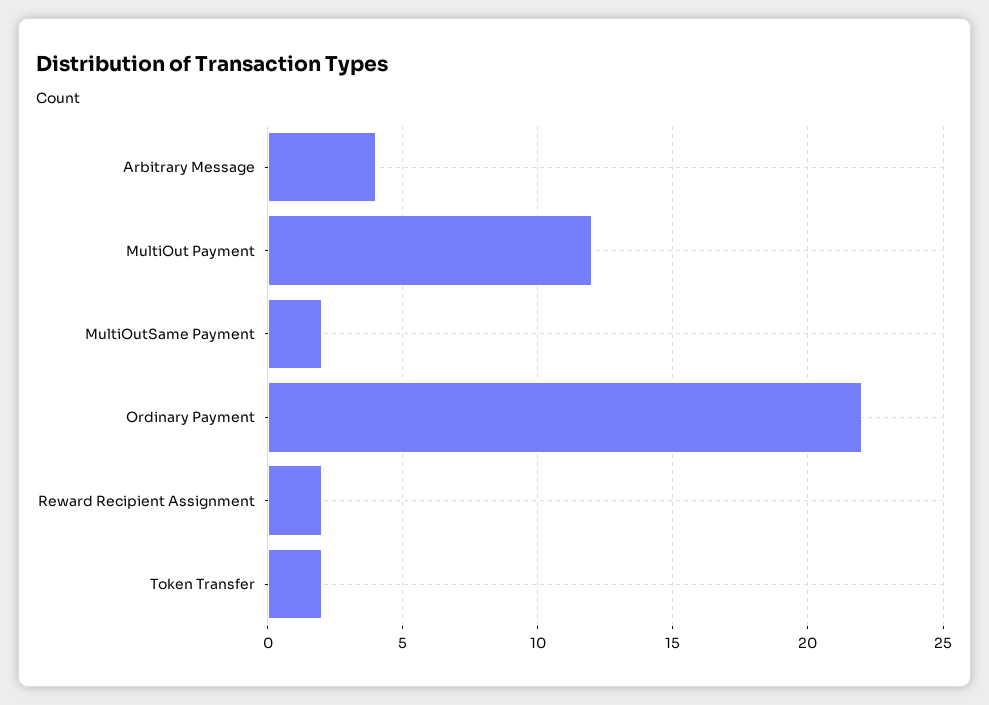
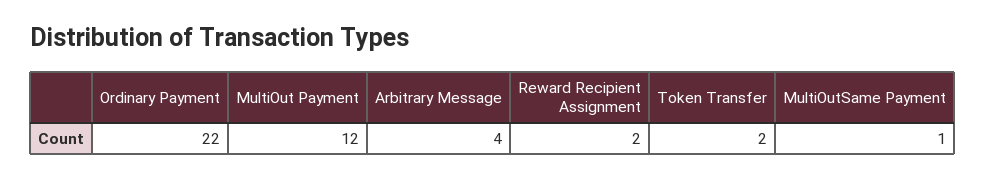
MultiOutSame Payment: 2 -> 1

